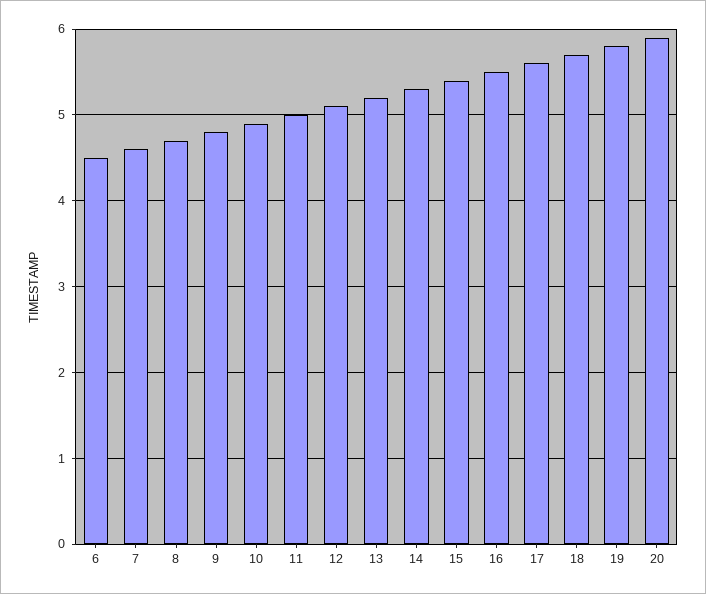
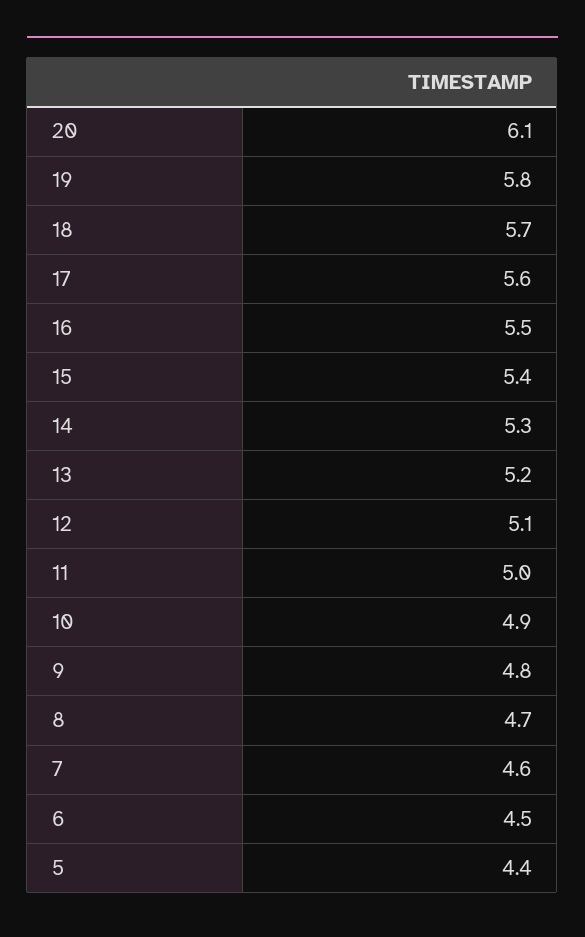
20: 5.9 -> 6.1
5: none -> 4.4

